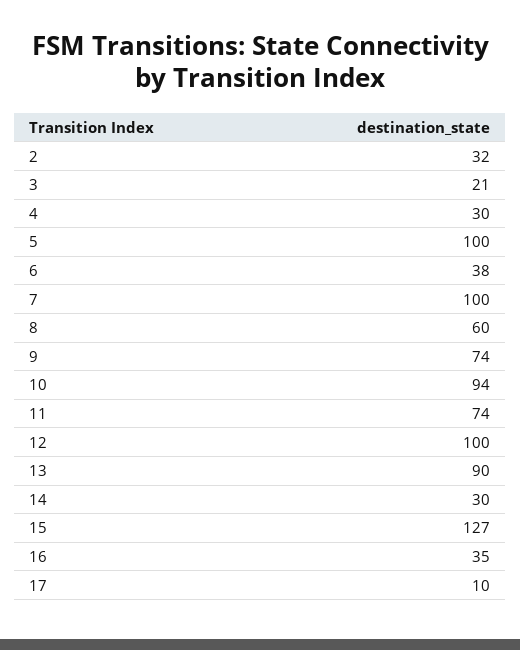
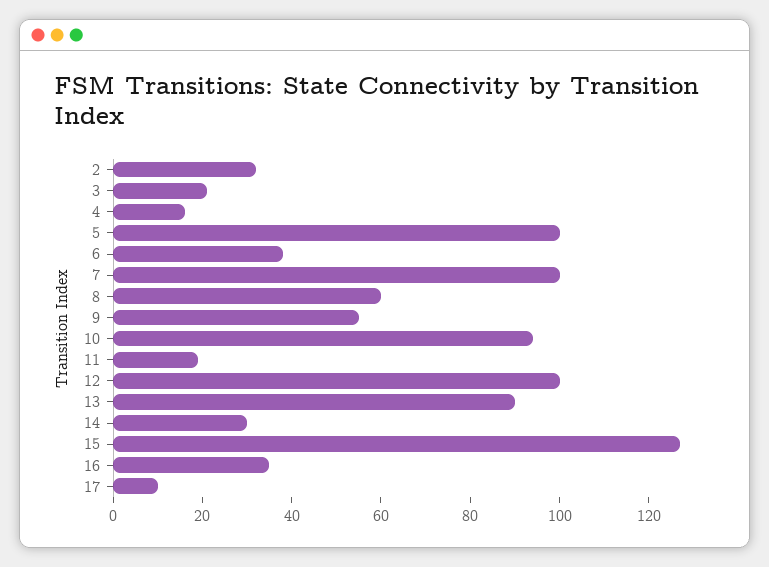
4: 30 -> 15
9: 74 -> 55
11: 74 -> 20

